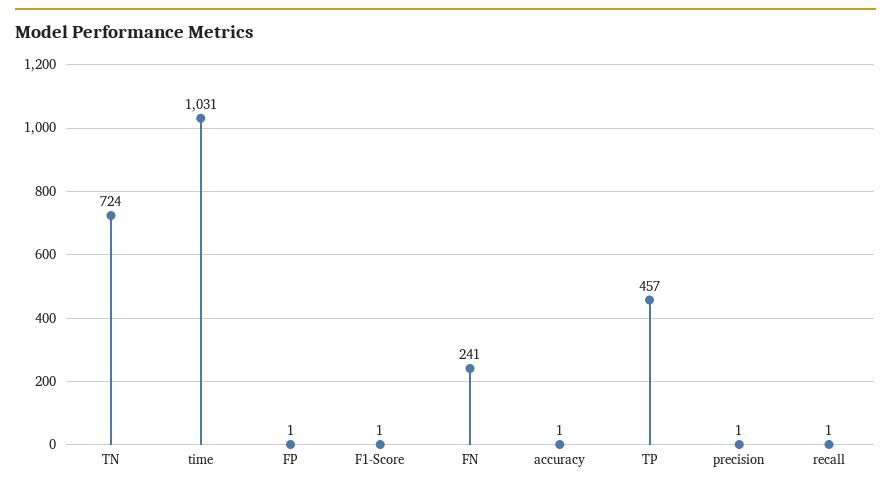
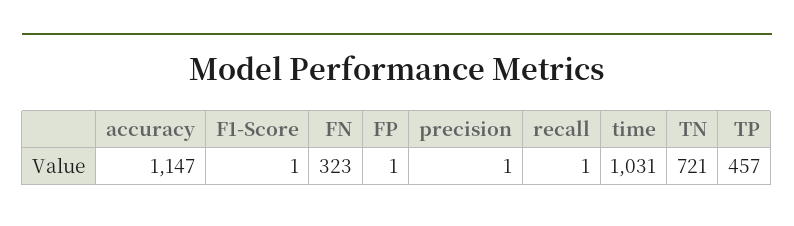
TN: 724 -> 721
FN: 241 -> 323
accuracy: 1 -> 1147

